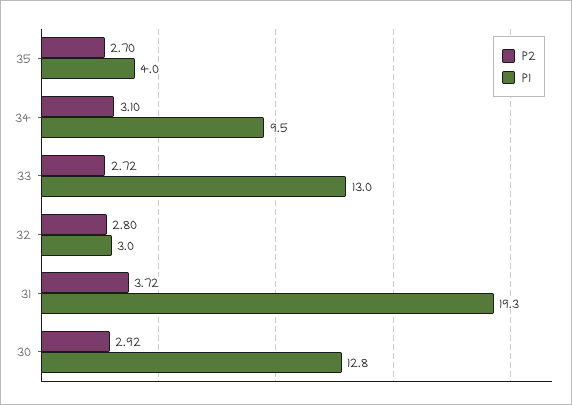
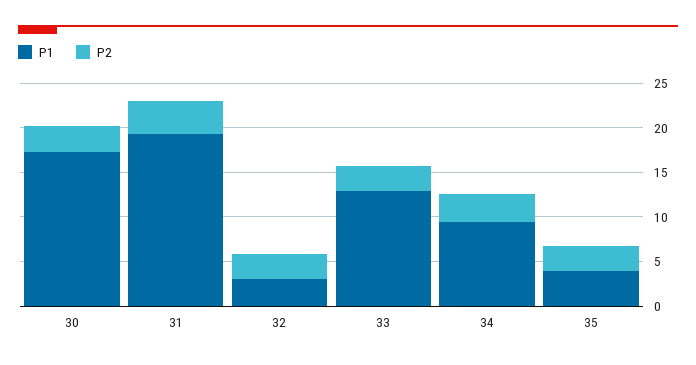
P1, 30: 12.8 -> 17

